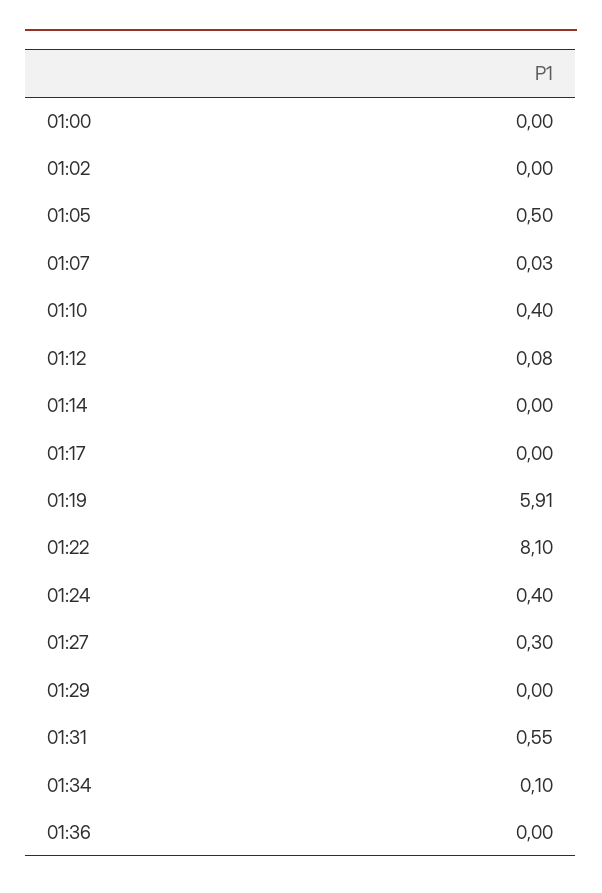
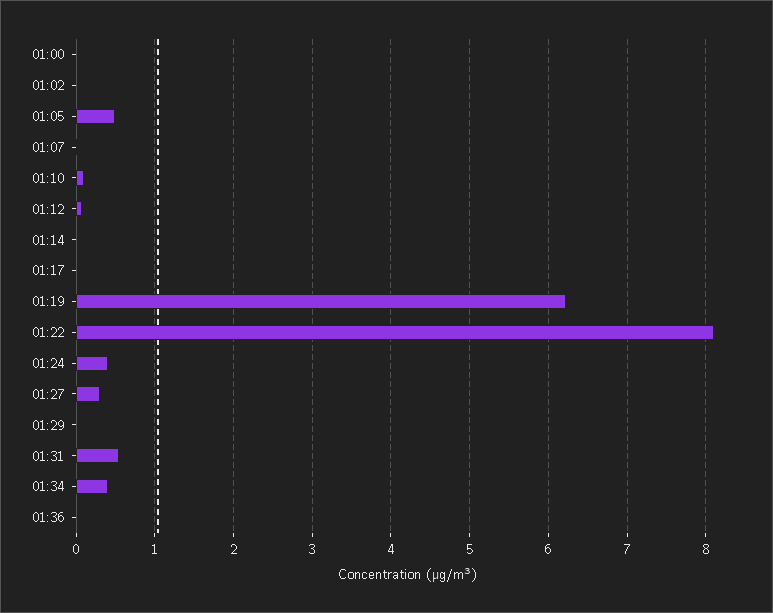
01:10: 0.4 -> 0.1
01:19: 5.91 -> 6.2
01:34: 0.1 -> 0.4

